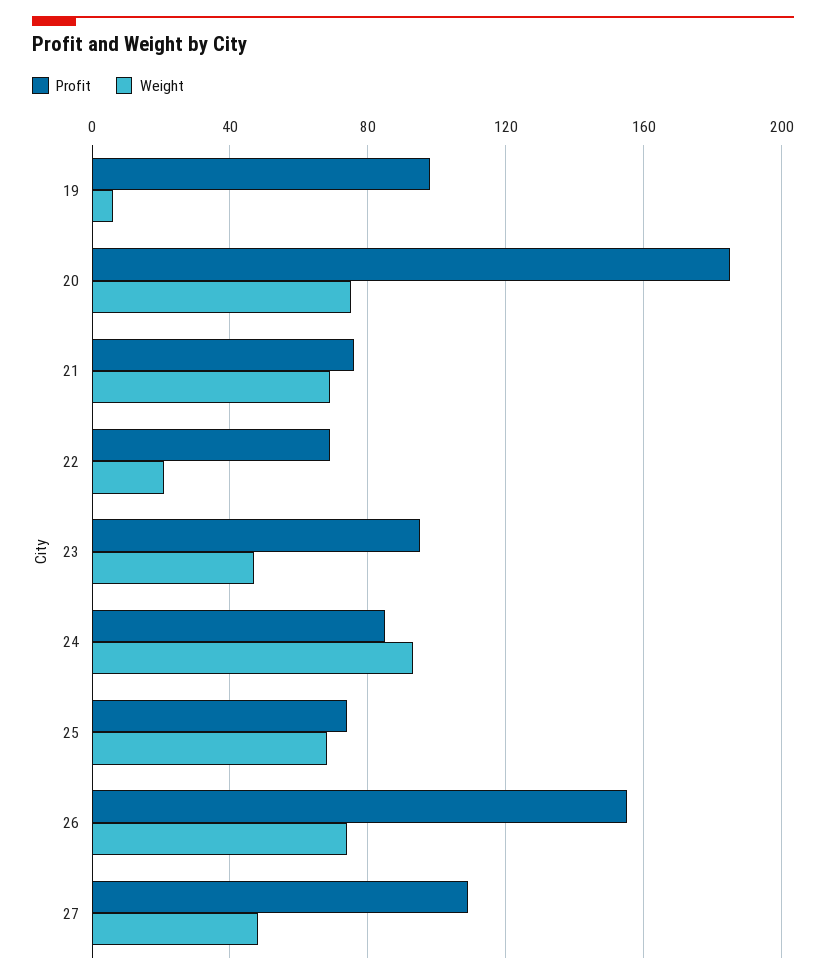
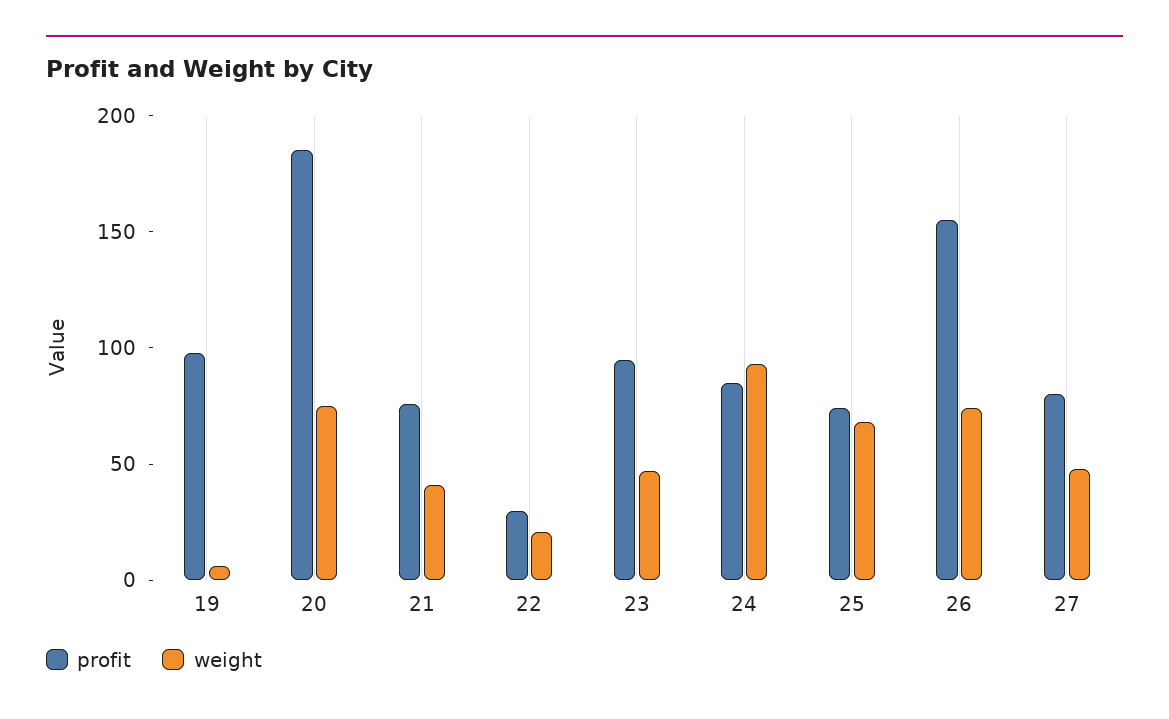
Weight, 21: 70 -> 40
Profit, 22: 70 -> 30
Profit, 27: 110 -> 80

